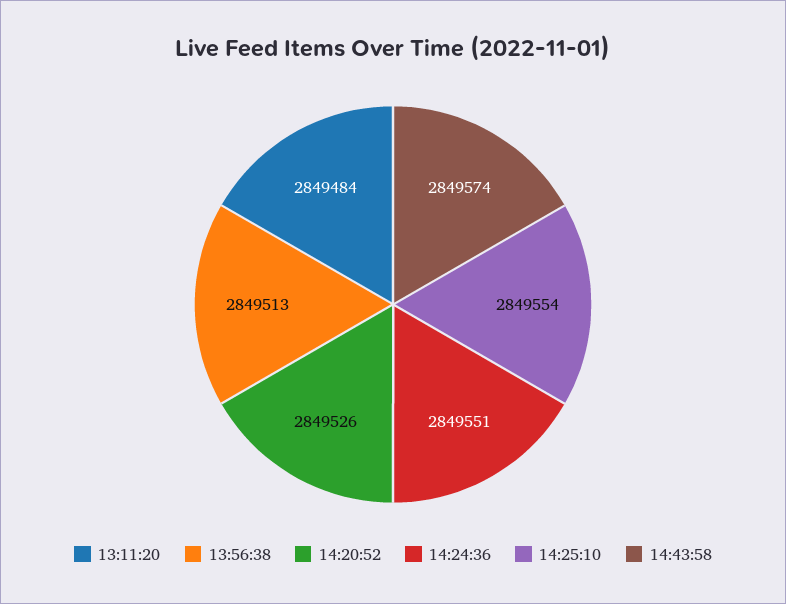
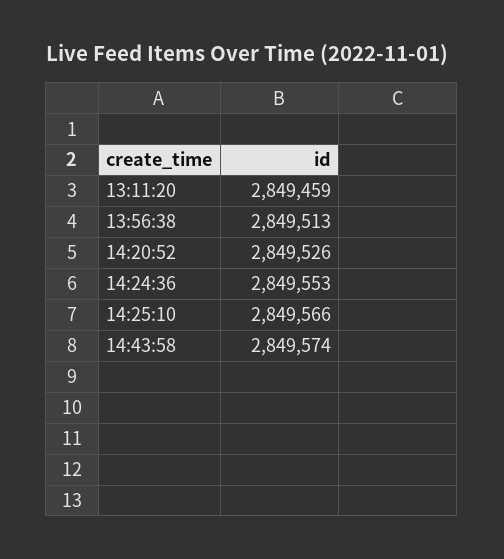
13:11:20: 2849484 -> 2849459
14:24:36: 2849551 -> 2849553
14:25:10: 2849554 -> 2849566

